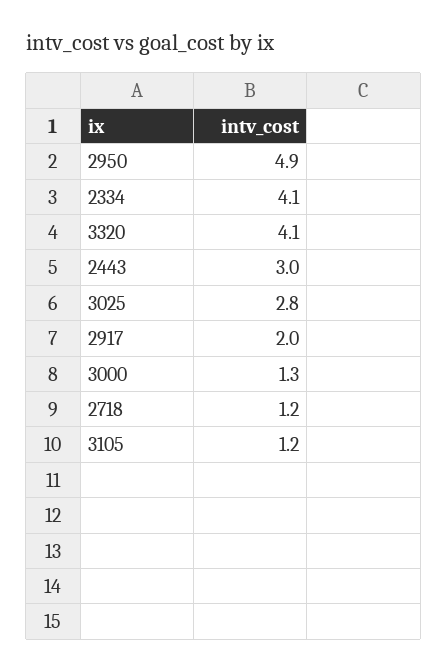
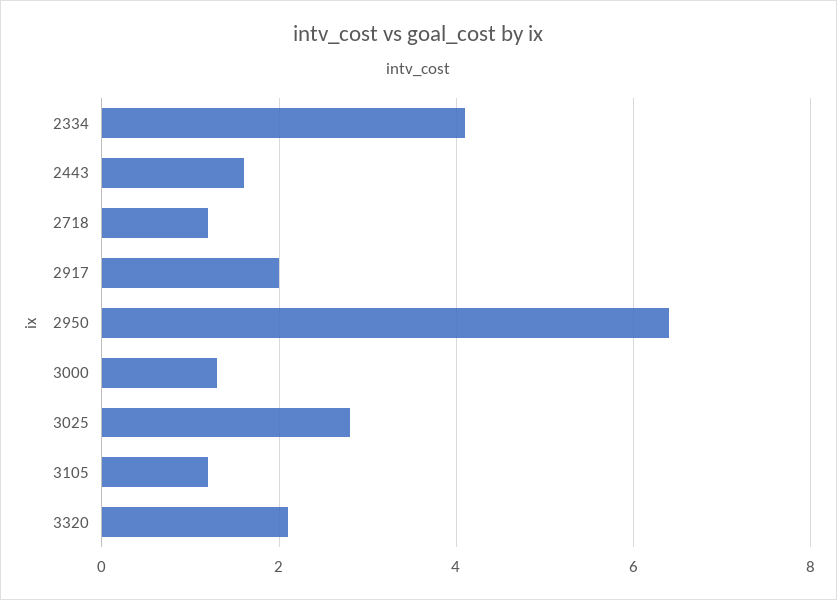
2950: 4.9 -> 6.5
3320: 4.1 -> 2
2443: 3 -> 1.5

